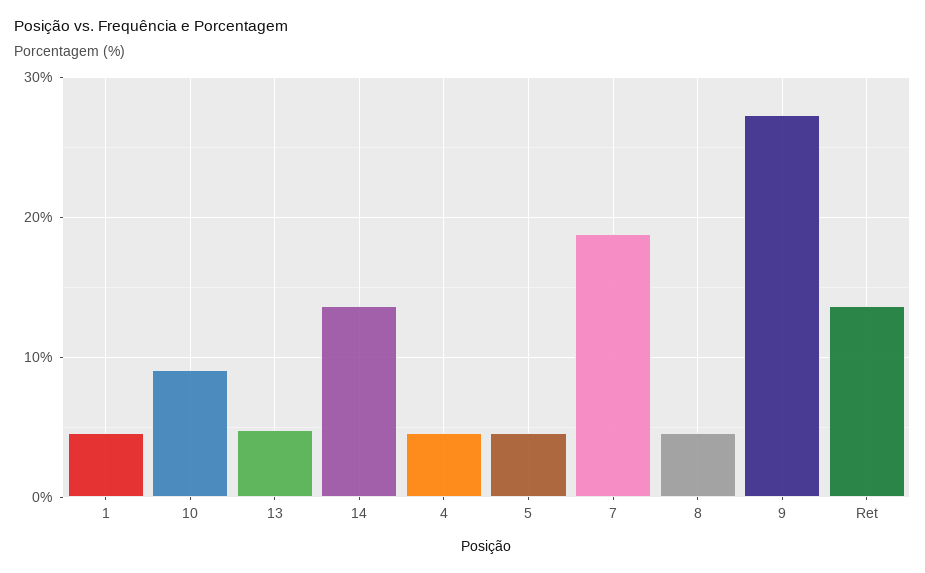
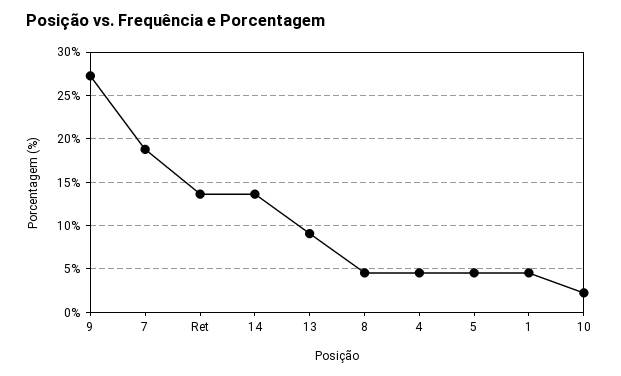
10: 9 -> 2
13: 5 -> 9

